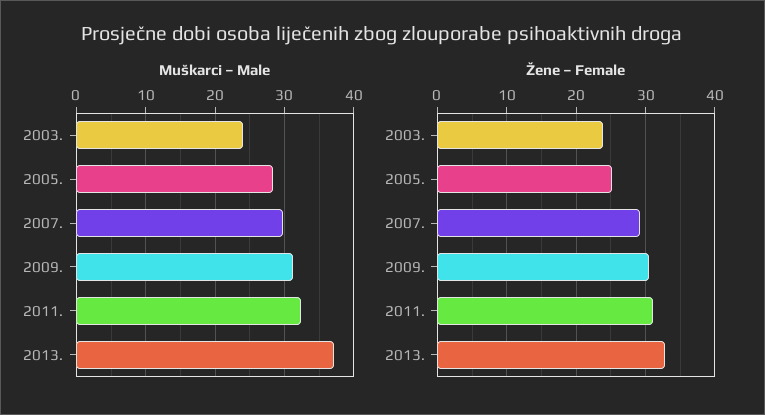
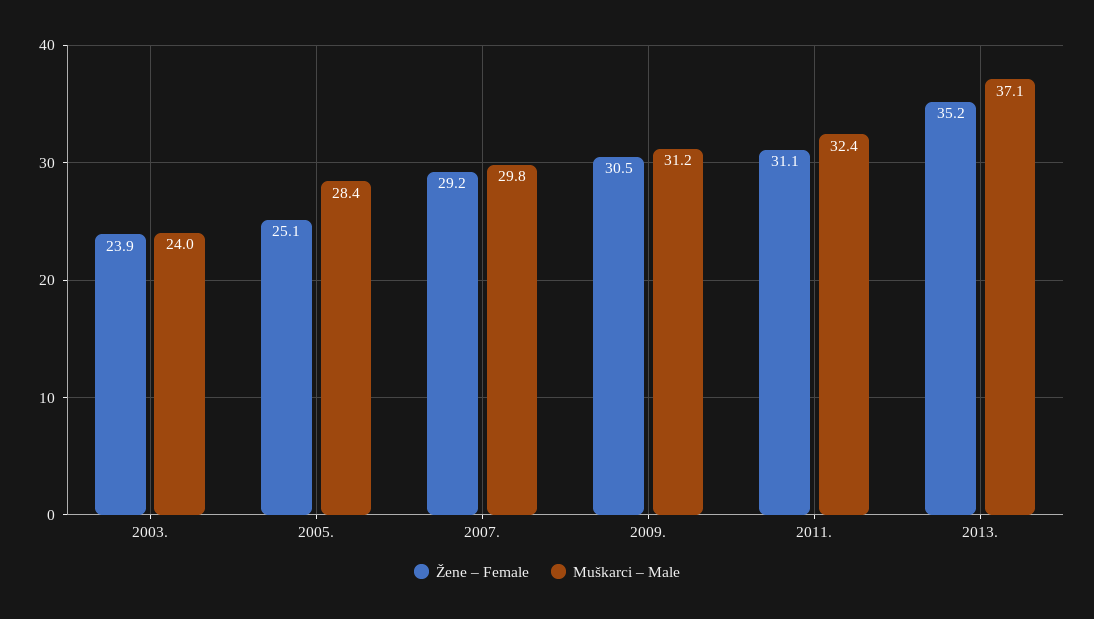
Žene – Female, 2013.: 33 -> 35.2

